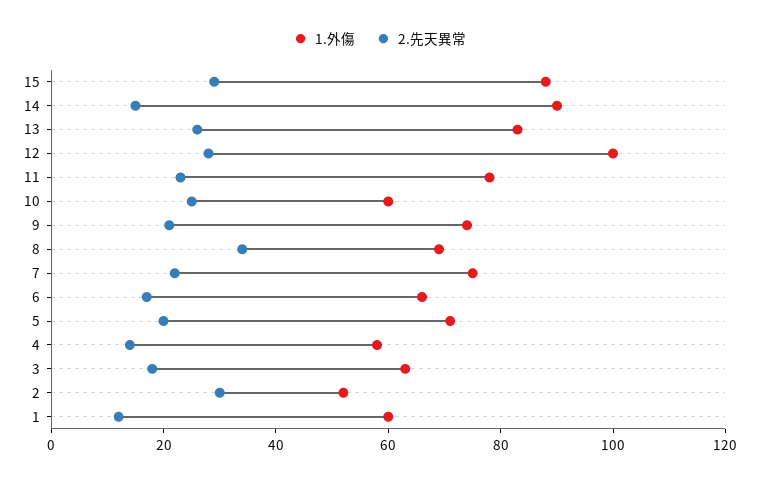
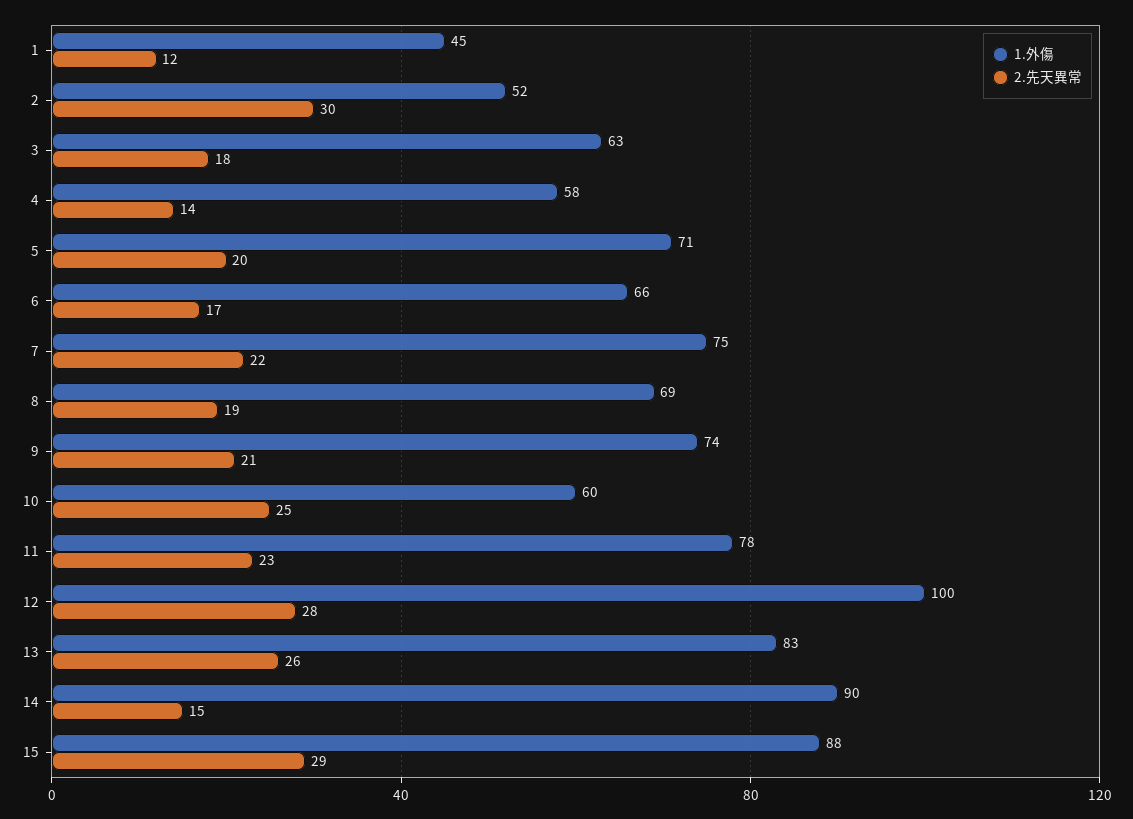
2.先天異常, 8: 35 -> 19
1.外傷, 1: 60 -> 45

